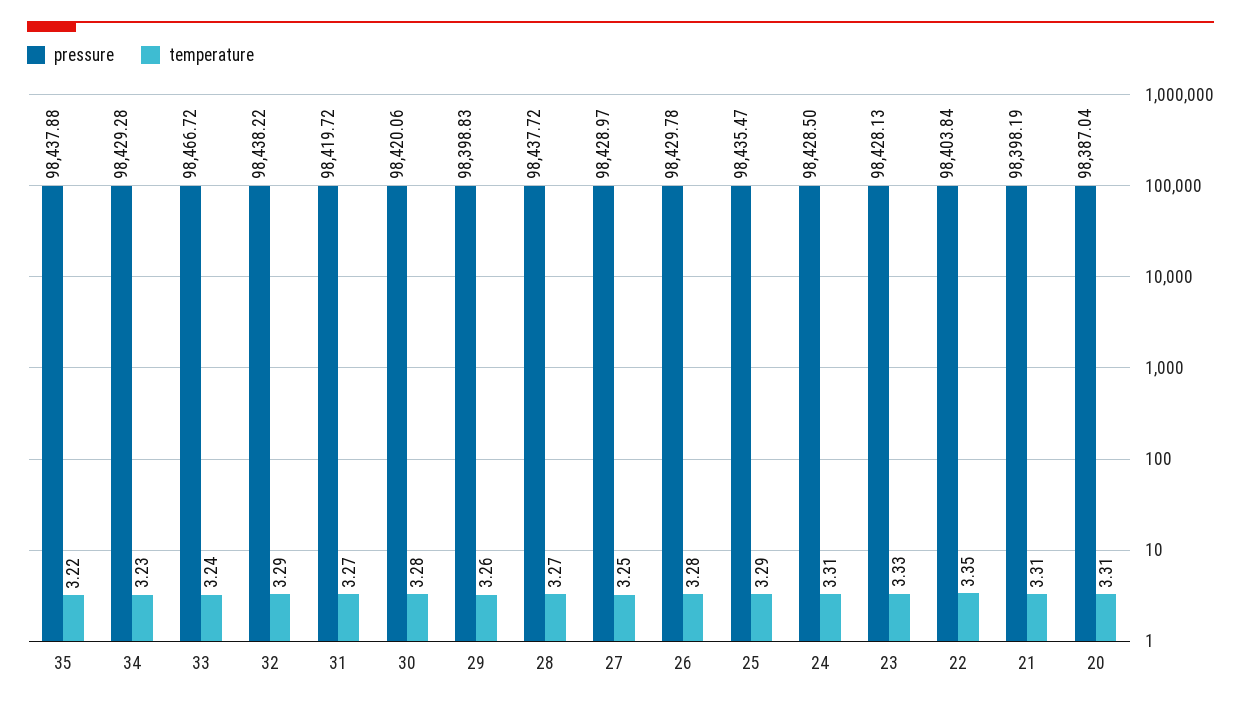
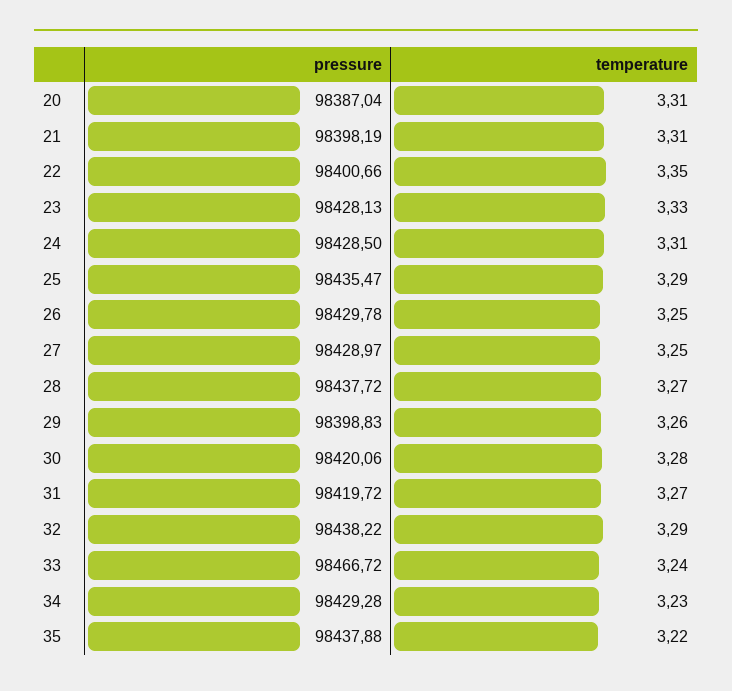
temperature, 26: 3.28 -> 3.25
pressure, 22: 98403.84 -> 98400.66

